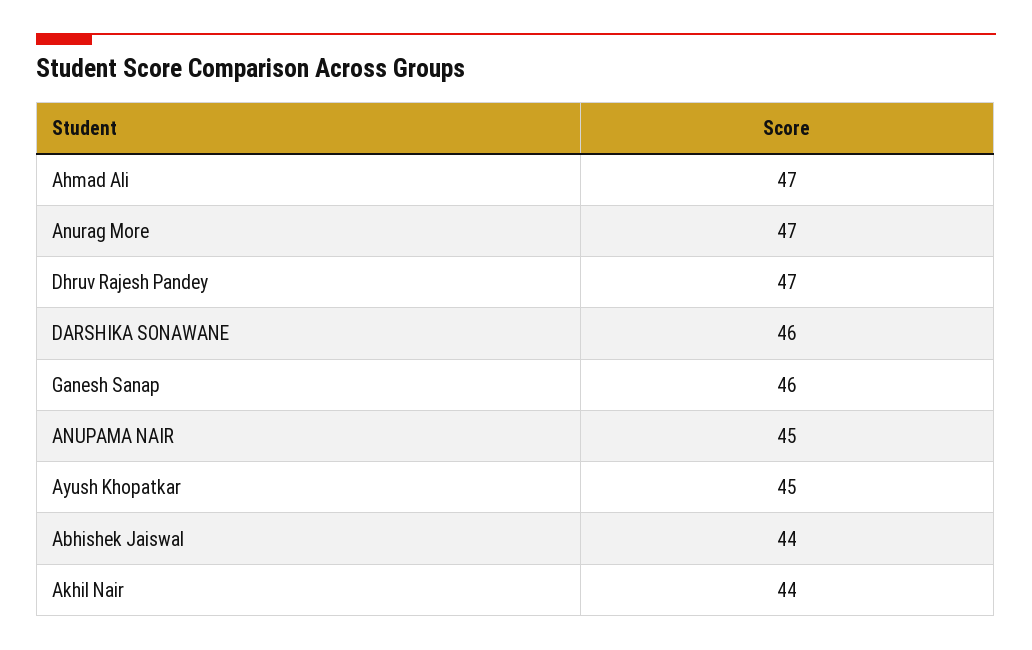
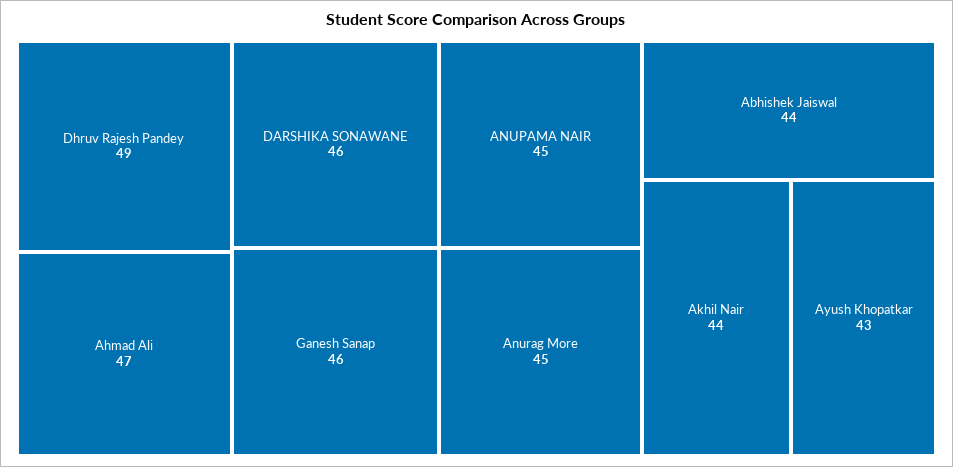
Anurag More: 47 -> 45
Dhruv Rajesh Pandey: 47 -> 49
Ayush Khopatkar: 45 -> 43

